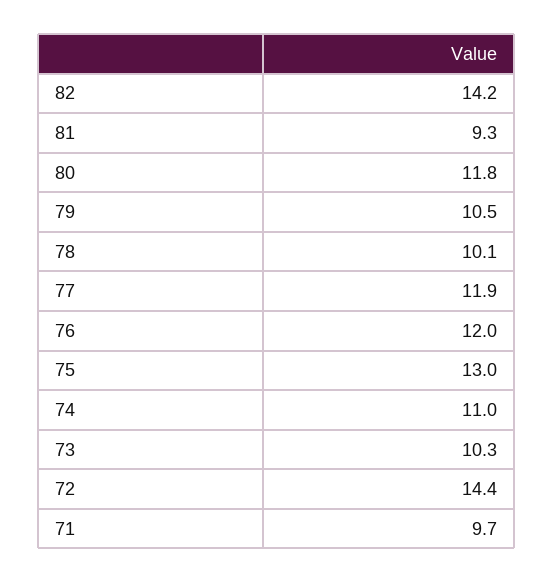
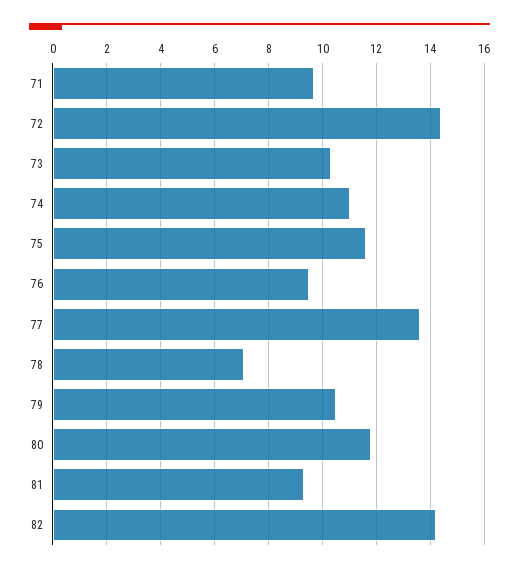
78: 10.1 -> 7
77: 11.9 -> 13.5
76: 12 -> 9.5
75: 13 -> 11.5

